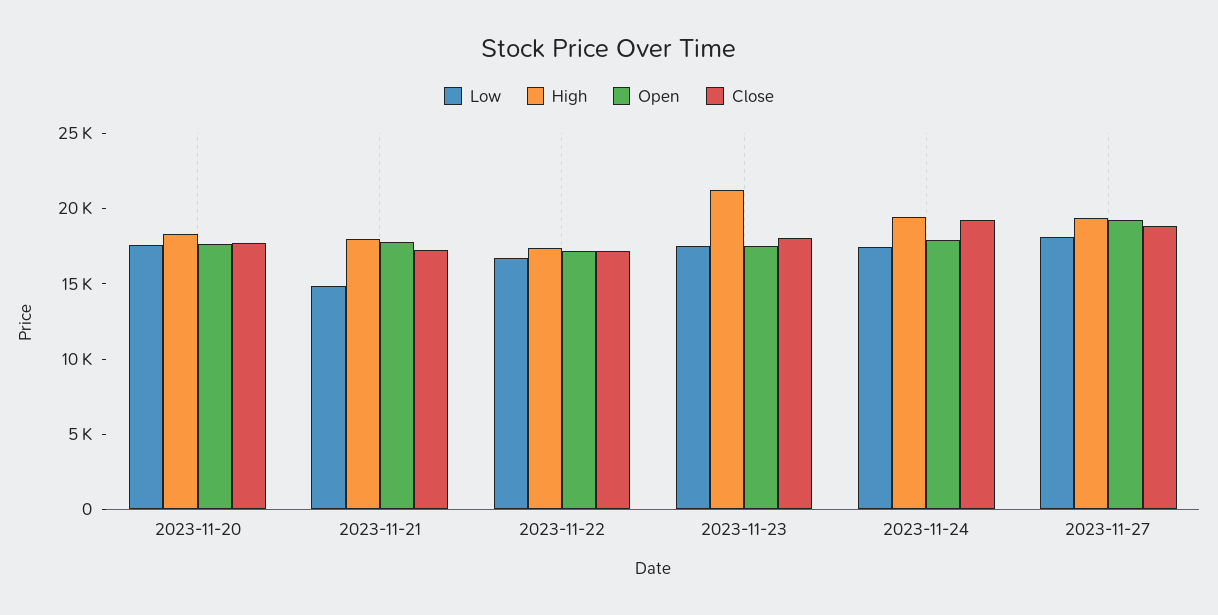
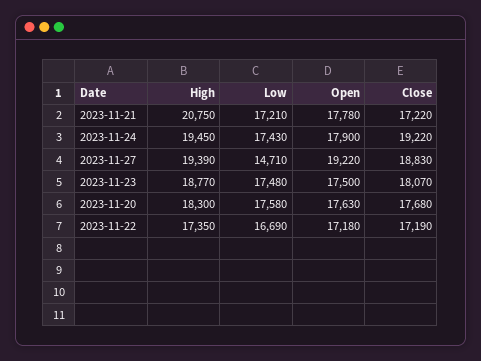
Low, 2023-11-21: 15000 -> 17210
High, 2023-11-21: 18000 -> 20750
High, 2023-11-23: 21000 -> 18770
Low, 2023-11-27: 18000 -> 14710

